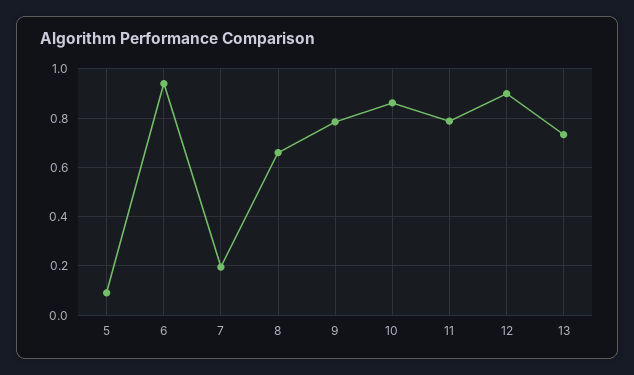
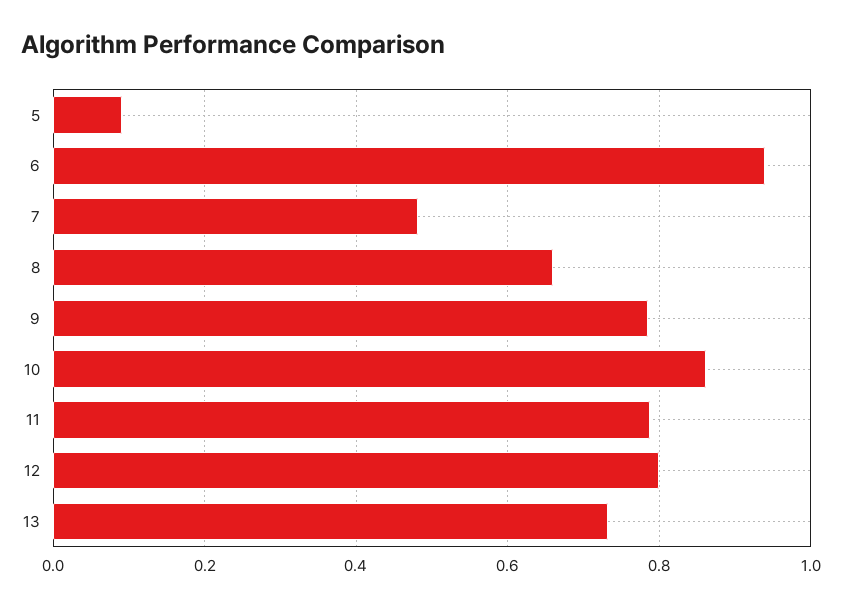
7: 0.2 -> 0.48
12: 0.9 -> 0.8

